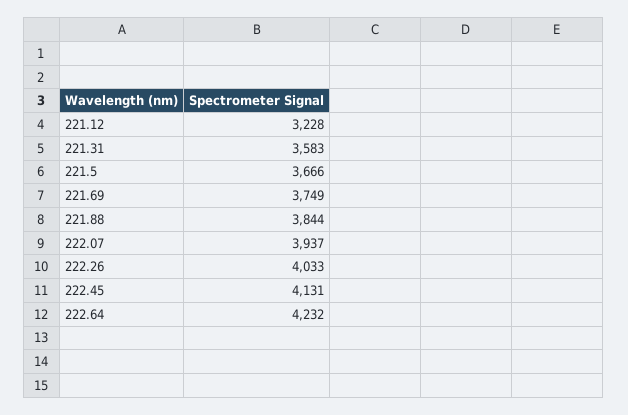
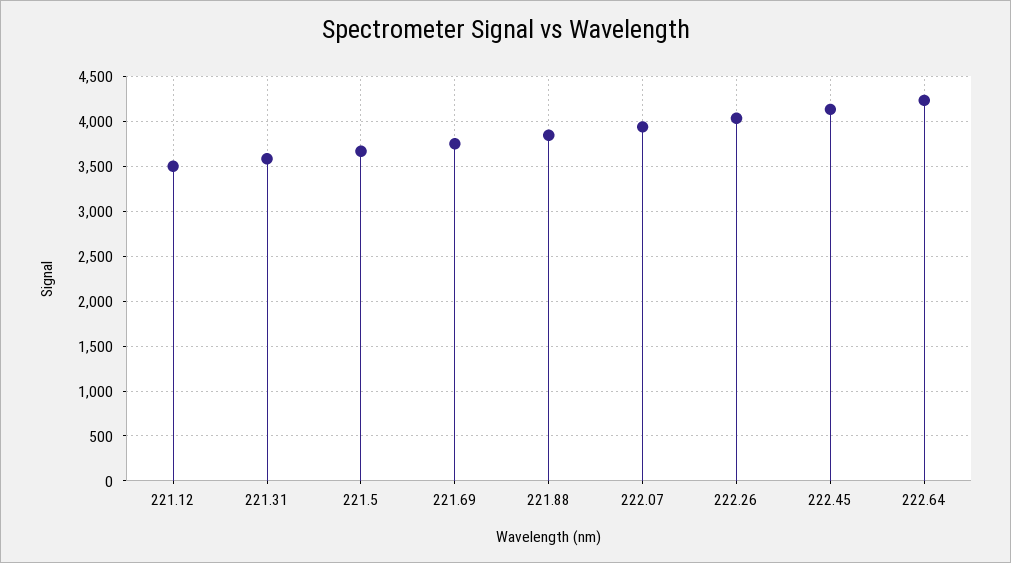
221.12: 3228 -> 3500

